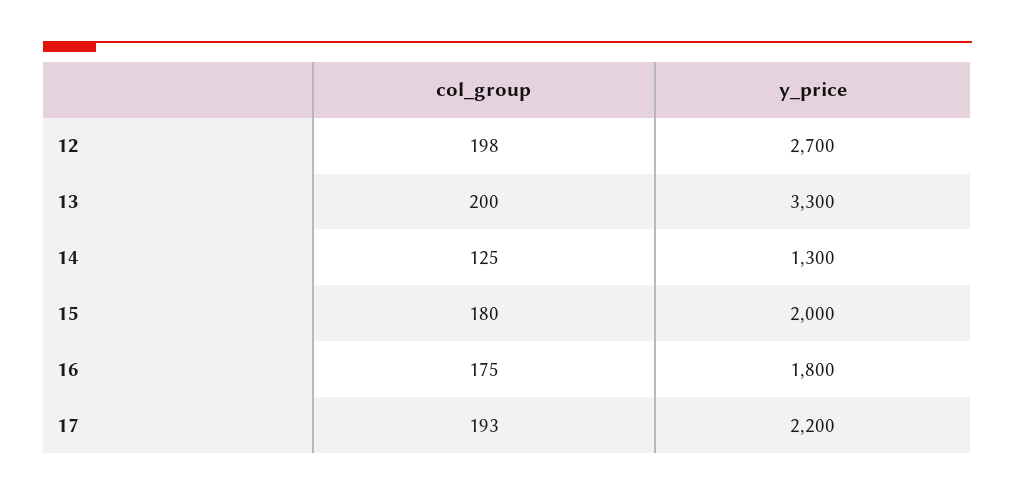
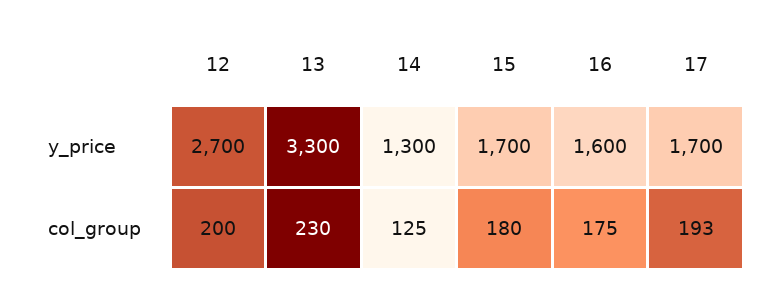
col_group, 12: 198 -> 200
col_group, 13: 200 -> 230
y_price, 15: 2000 -> 1700
y_price, 16: 1800 -> 1600
y_price, 17: 2200 -> 1700

